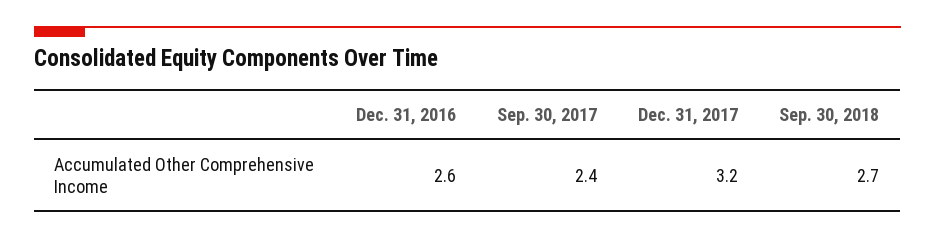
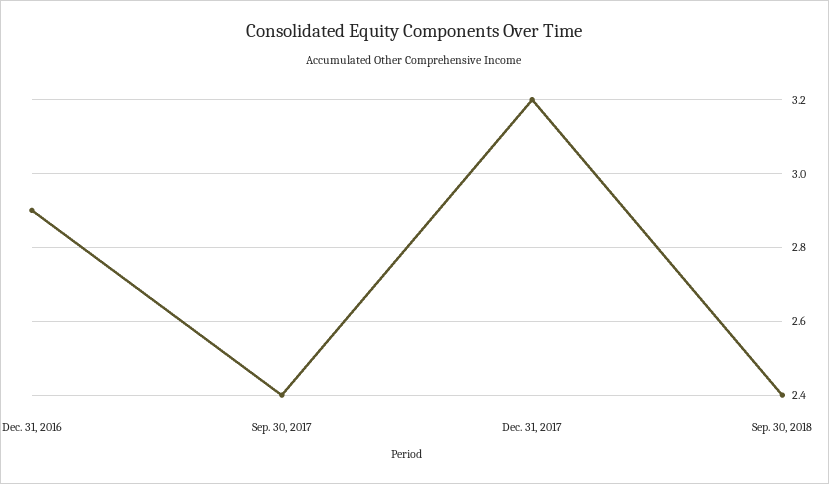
Dec. 31, 2016: 2.6 -> 2.9
Sep. 30, 2018: 2.7 -> 2.4

